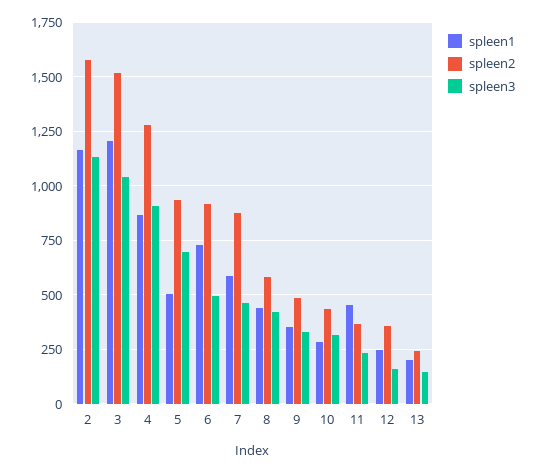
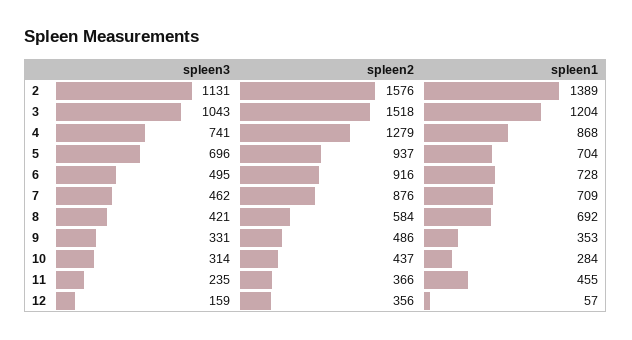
spleen1, 2: 1150 -> 1389
spleen3, 4: 900 -> 741
spleen1, 5: 500 -> 704
spleen1, 7: 600 -> 709
spleen1, 8: 450 -> 692
spleen1, 12: 250 -> 57
spleen1, 13: 200 -> none
spleen2, 13: 250 -> none
spleen3, 13: 150 -> none

